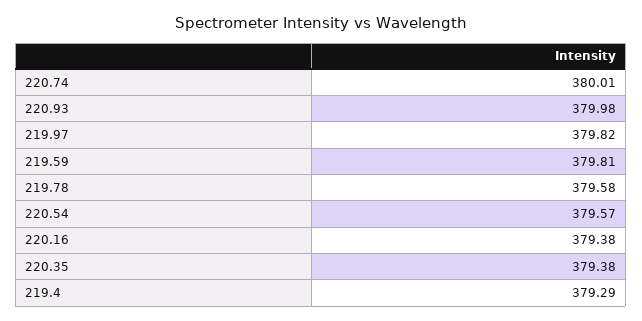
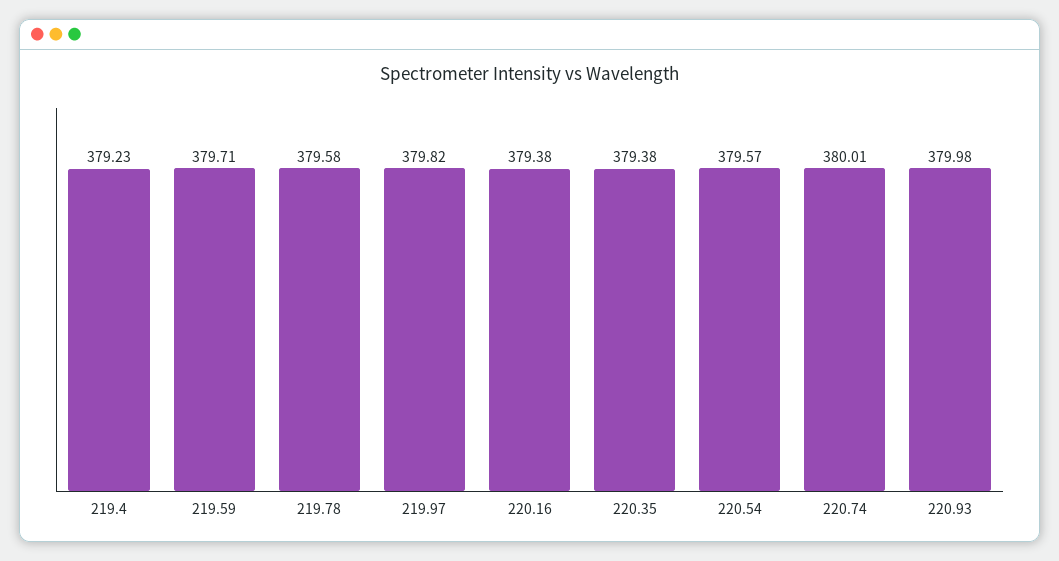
219.59: 379.81 -> 379.71
219.4: 379.29 -> 379.23

